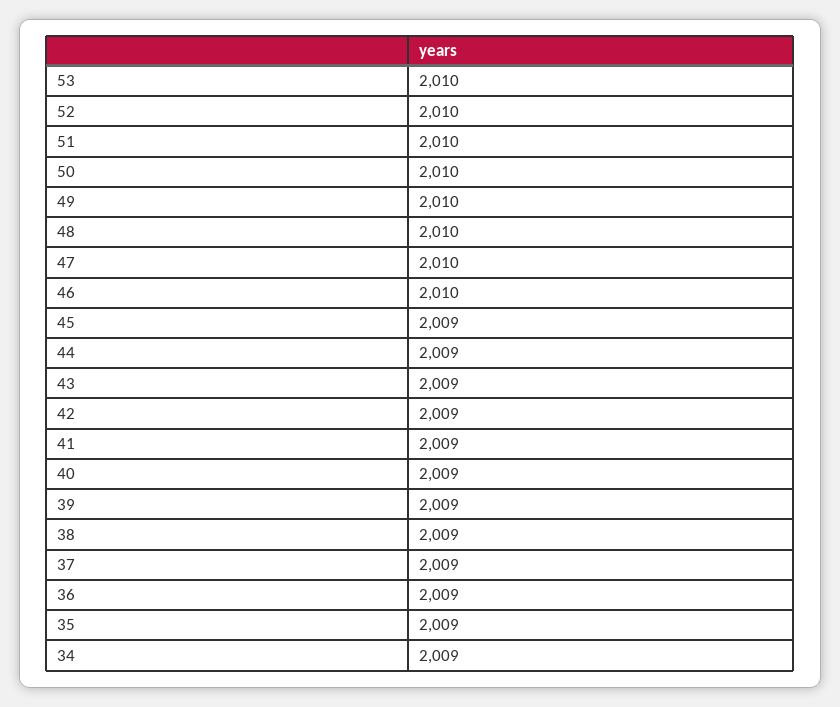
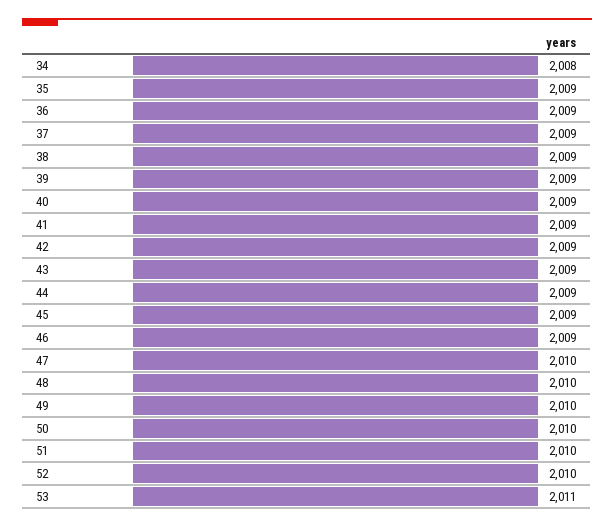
53: 2010 -> 2011
46: 2010 -> 2009
34: 2009 -> 2008

